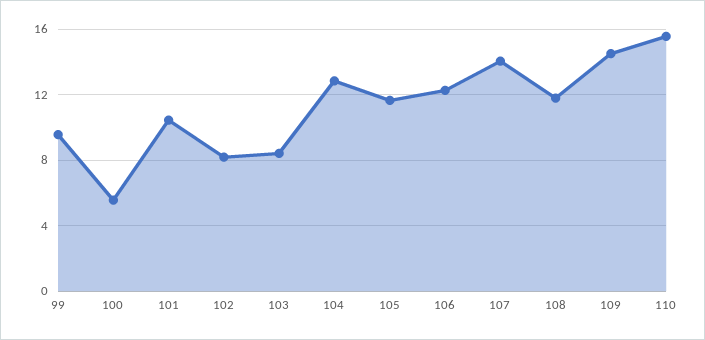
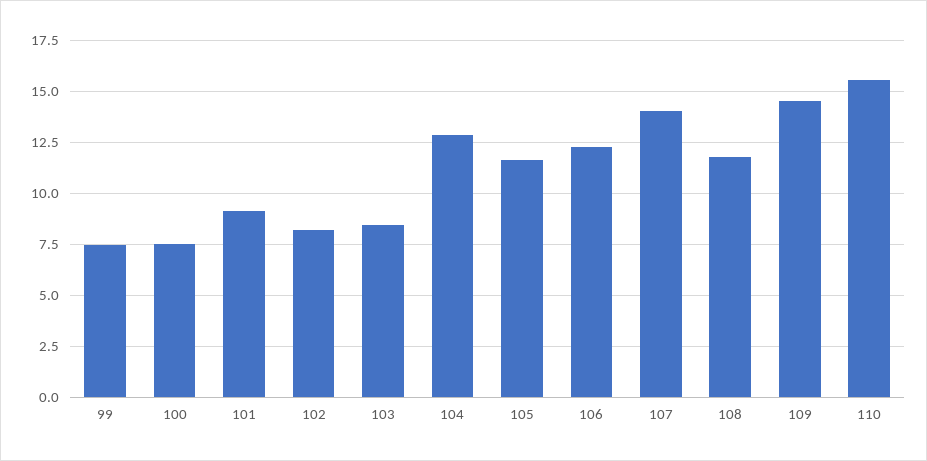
99: 9.5 -> 7.5
100: 5.5 -> 7.5
101: 10.5 -> 9

